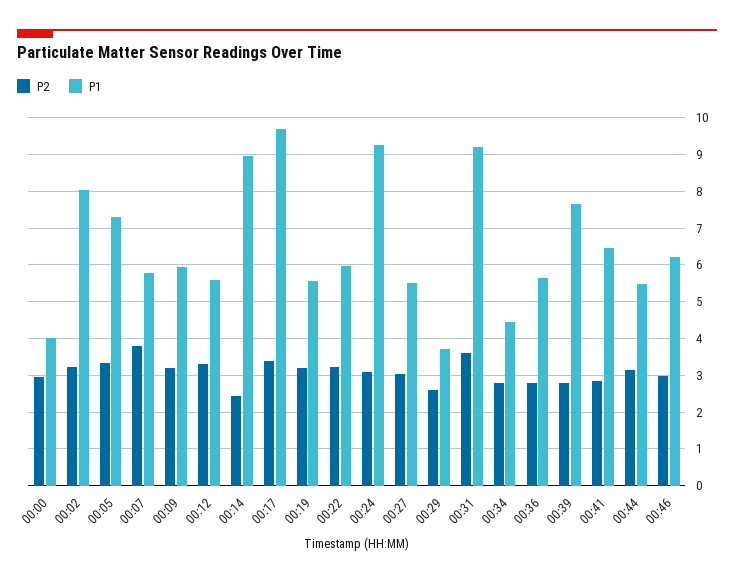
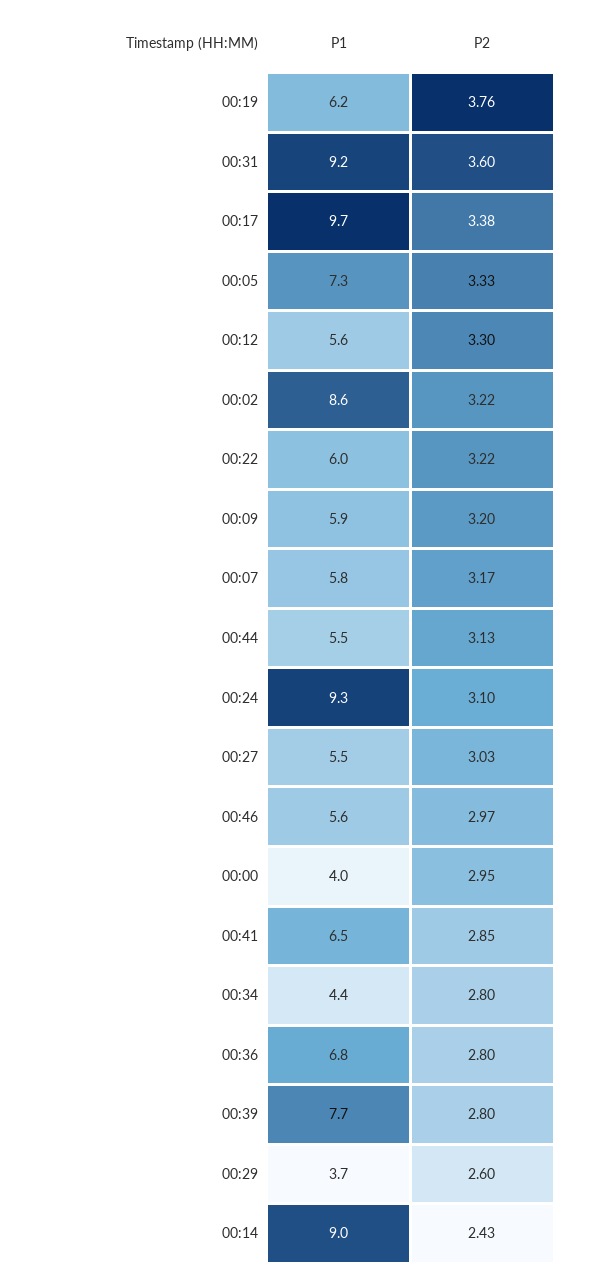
P1, 00:02: 8 -> 8.6
P2, 00:07: 3.8 -> 3.17
P2, 00:19: 3.2 -> 3.76
P1, 00:19: 5.6 -> 6.2
P1, 00:36: 5.6 -> 6.8
P1, 00:46: 6.2 -> 5.6

